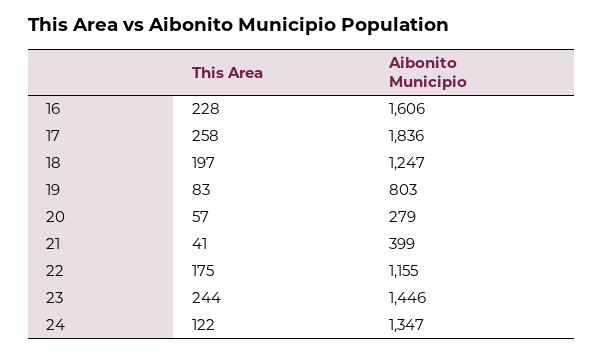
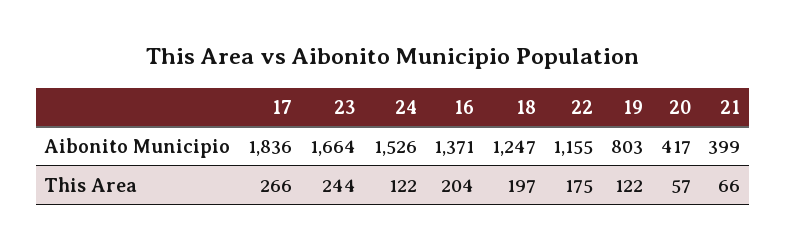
This Area, 16: 228 -> 204
Aibonito Municipio, 16: 1606 -> 1371
This Area, 17: 258 -> 266
This Area, 19: 83 -> 122
Aibonito Municipio, 20: 279 -> 417
This Area, 21: 41 -> 66
Aibonito Municipio, 23: 1446 -> 1664
Aibonito Municipio, 24: 1347 -> 1526

